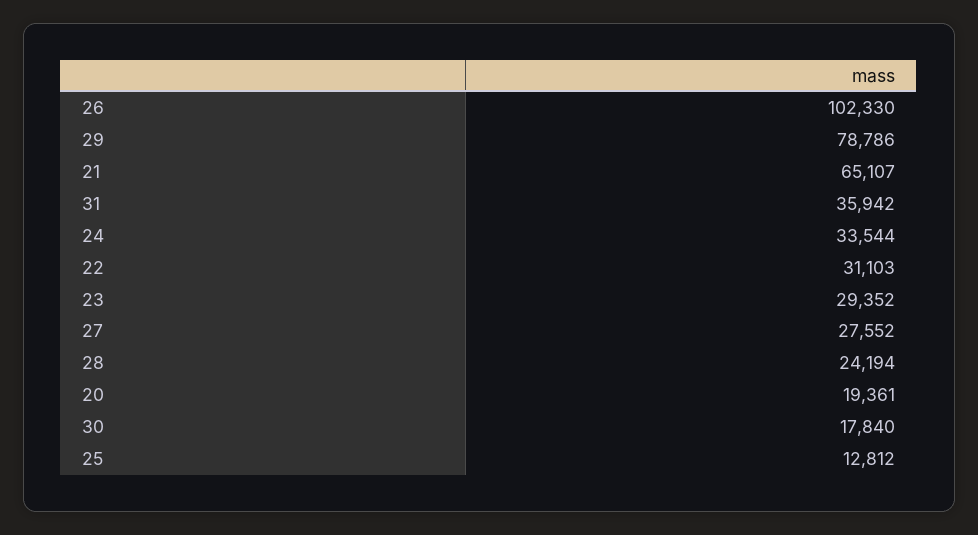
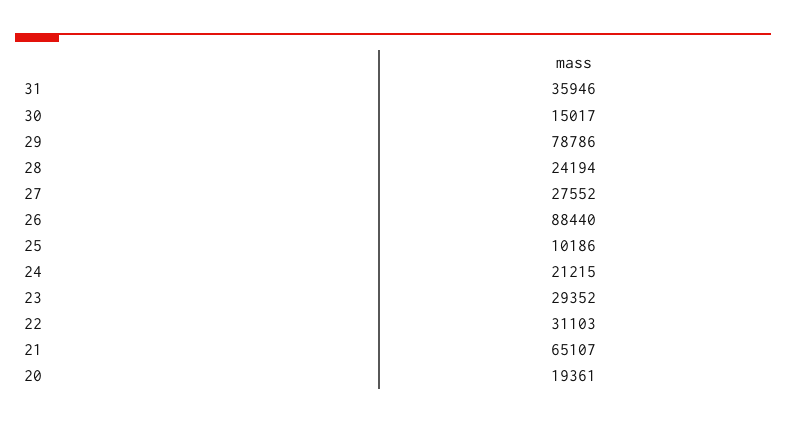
26: 102330 -> 88440
31: 35942 -> 35946
24: 33544 -> 21215
30: 17840 -> 15017
25: 12812 -> 10186

